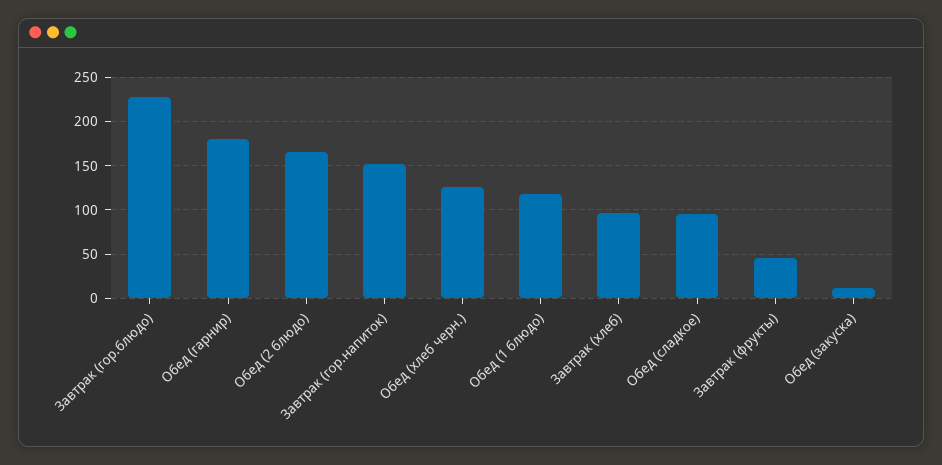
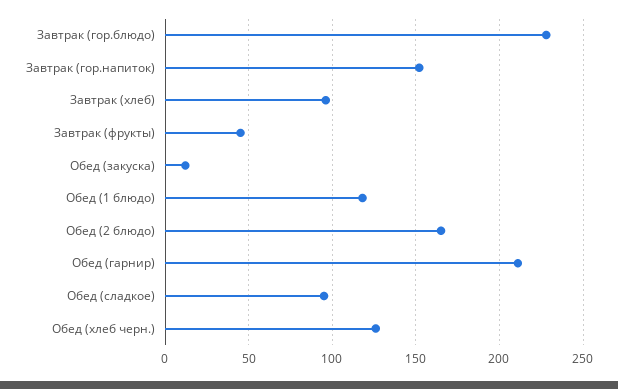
Обед (гарнир): 180 -> 210

